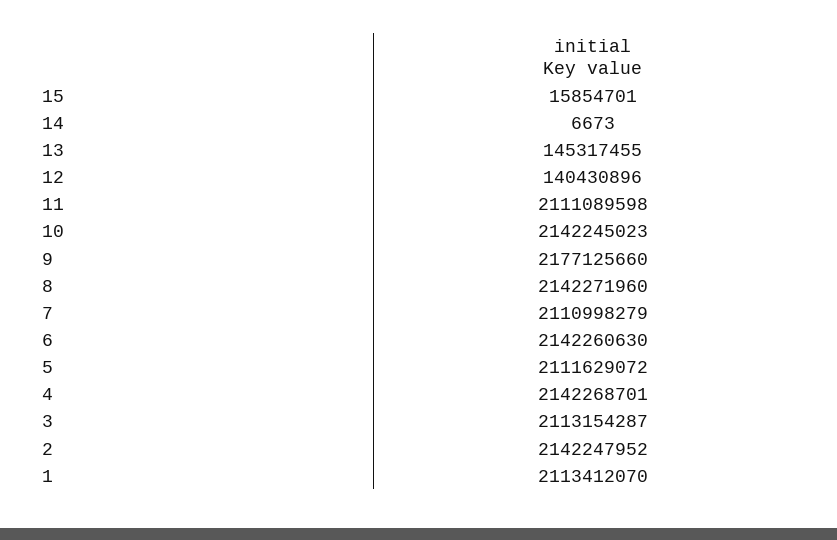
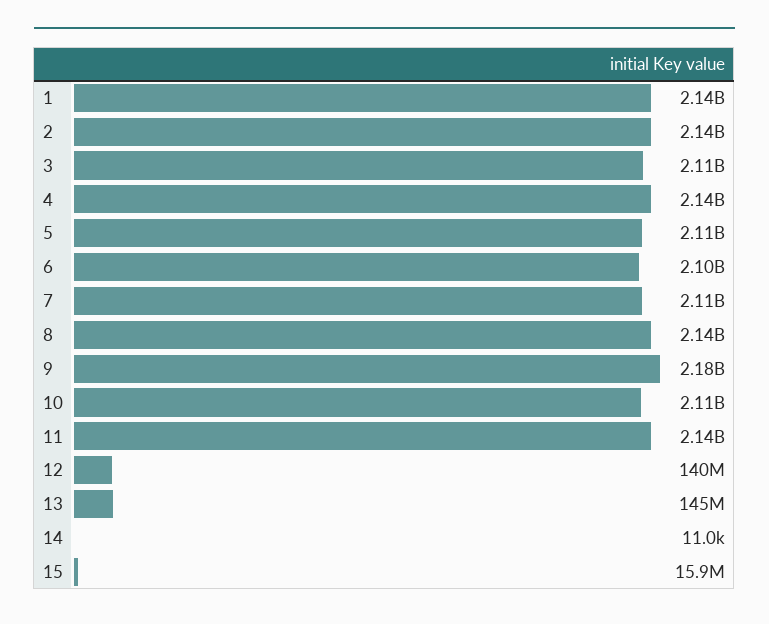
14: 6673 -> 11000
11: 2111089598 -> 2140000000
10: 2142245023 -> 2110000000
6: 2142260630 -> 2100000000
1: 2113412070 -> 2140000000

